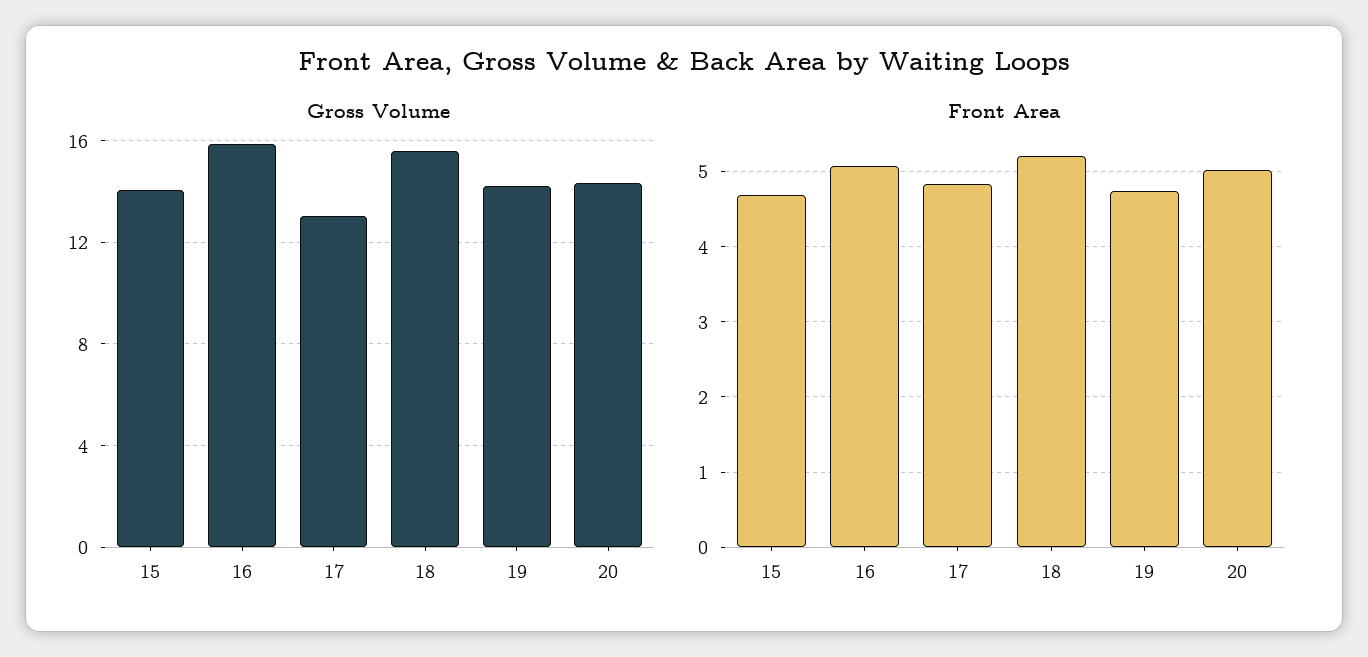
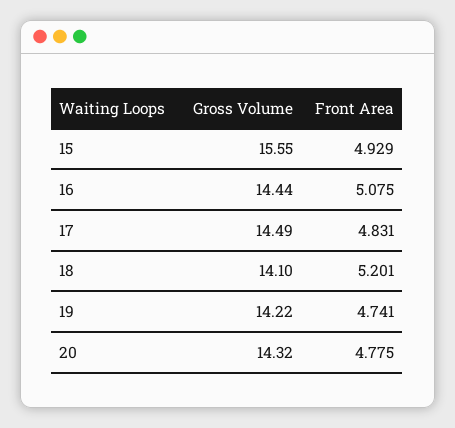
Gross Volume, 15: 14 -> 15.55
Gross Volume, 16: 16 -> 14.44
Gross Volume, 17: 13 -> 14.49
Gross Volume, 18: 15.5 -> 14.1
Front Area, 15: 4.7 -> 4.929
Front Area, 20: 5 -> 4.775

